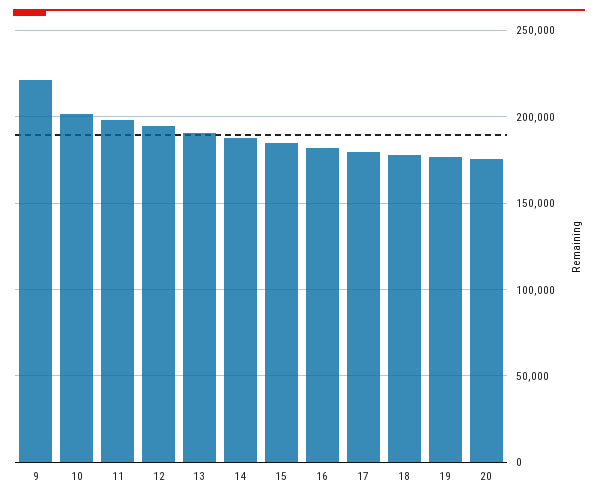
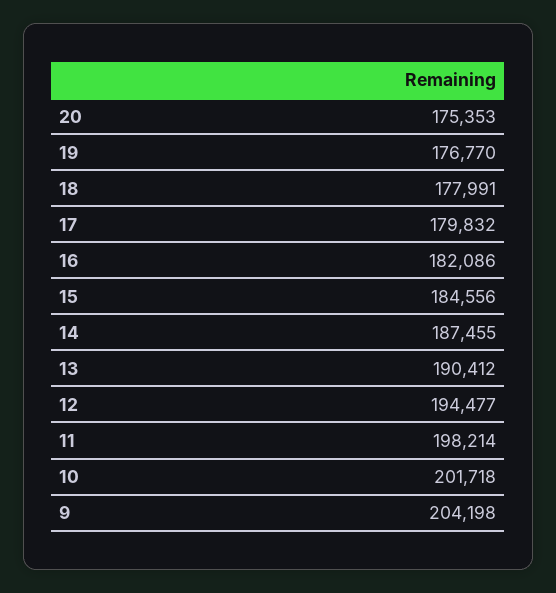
9: 220000 -> 204198

